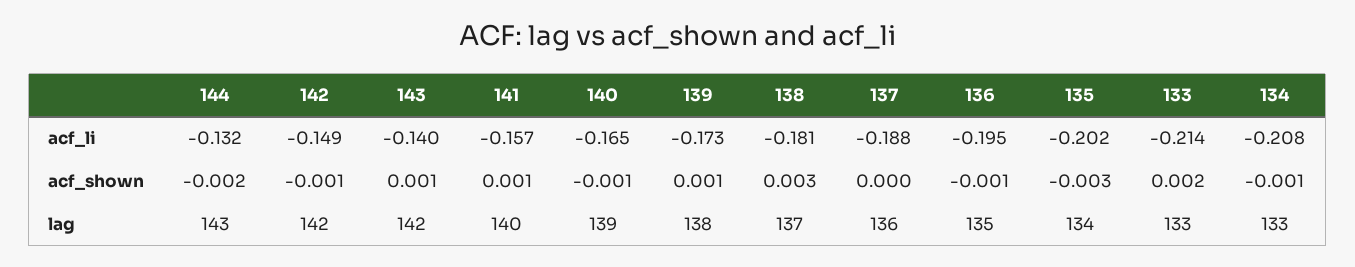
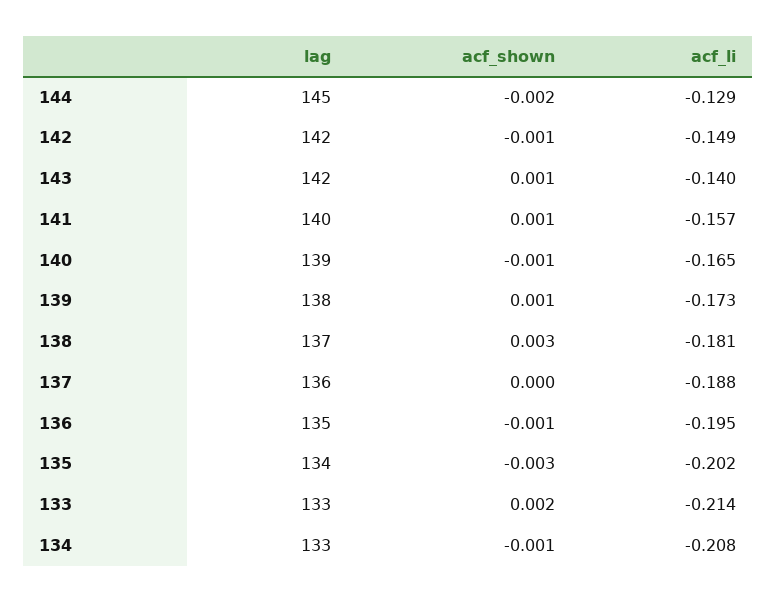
144, acf_li: -0.132 -> -0.129
144, lag: 143 -> 145

